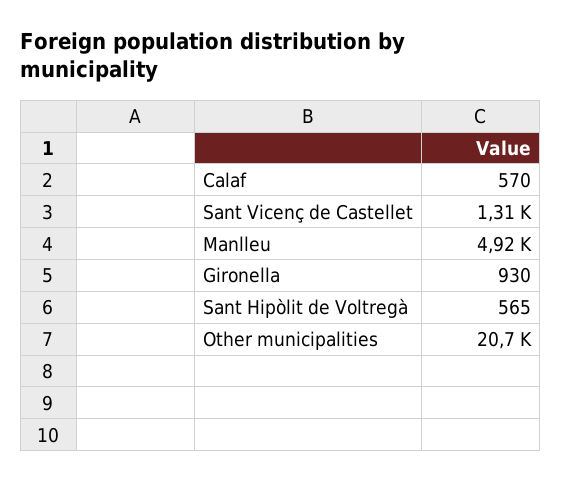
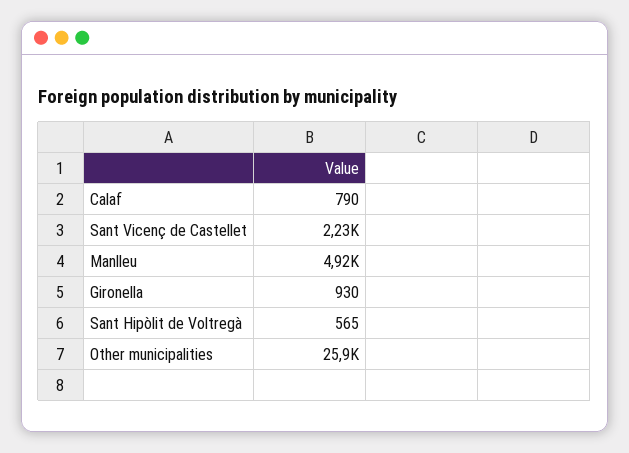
Calaf: 570 -> 790
Sant Vicenç de Castellet: 1310 -> 2230
Other municipalities: 20700 -> 25900

